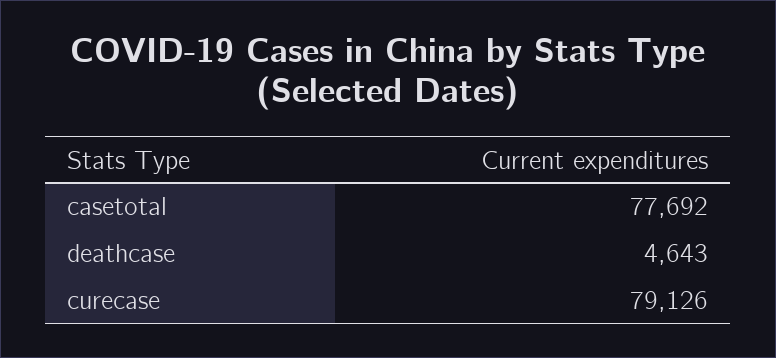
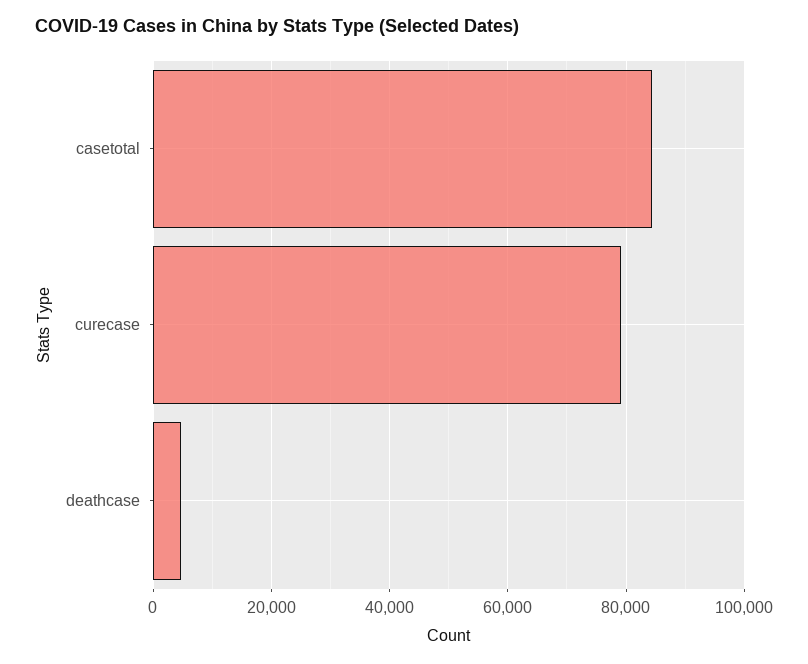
casetotal: 77692 -> 84000

